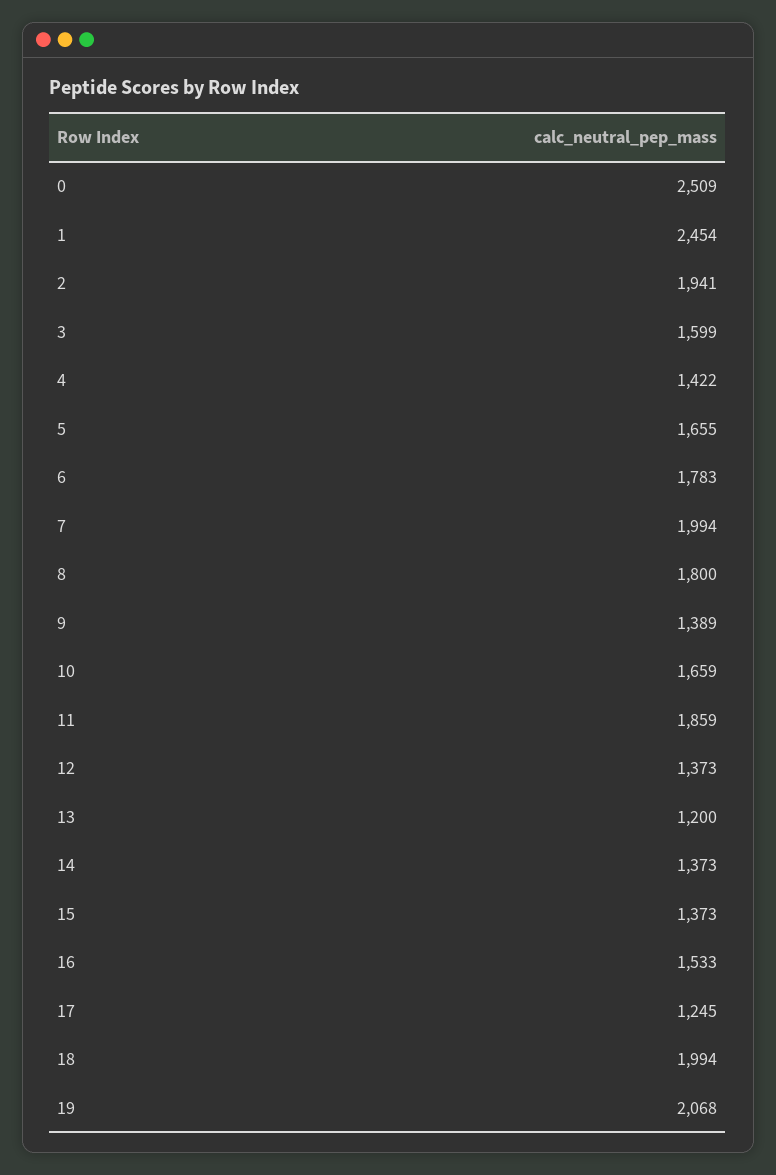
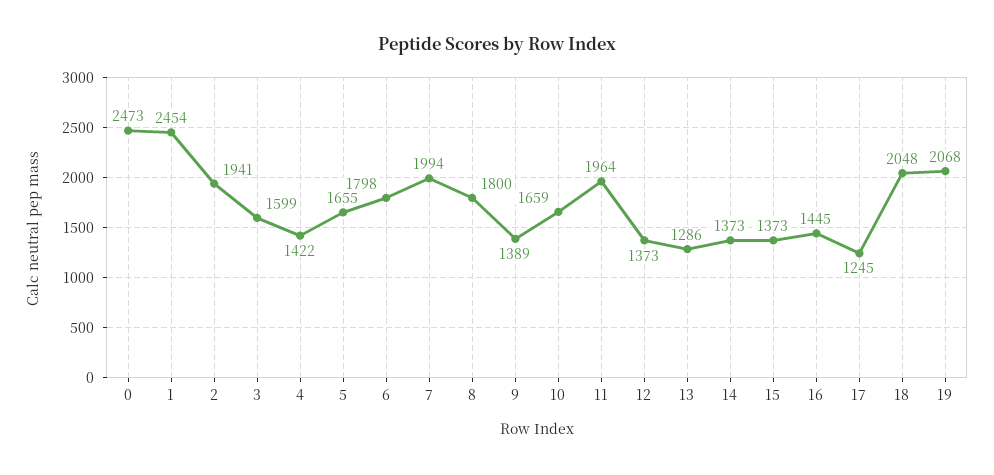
0: 2509 -> 2473
6: 1783 -> 1798
11: 1859 -> 1964
13: 1200 -> 1286
16: 1533 -> 1445
18: 1994 -> 2048

